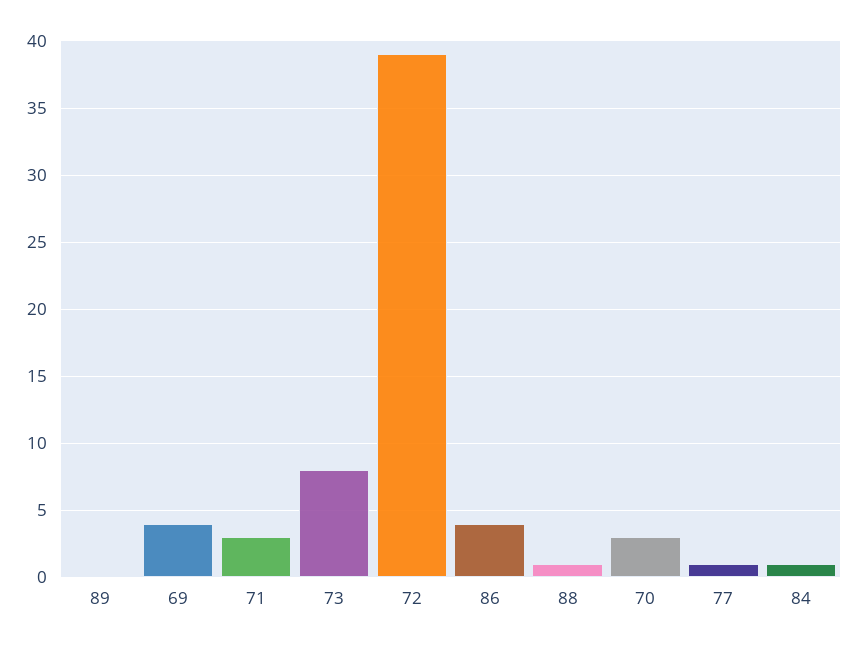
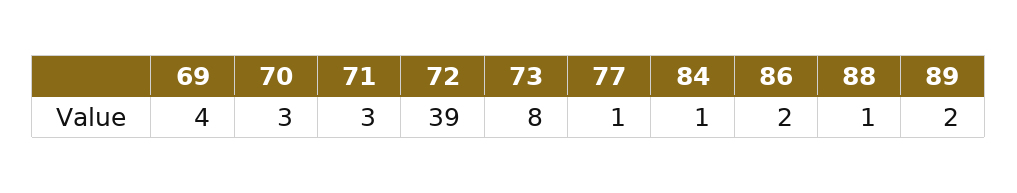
89: 0 -> 2
86: 4 -> 2

